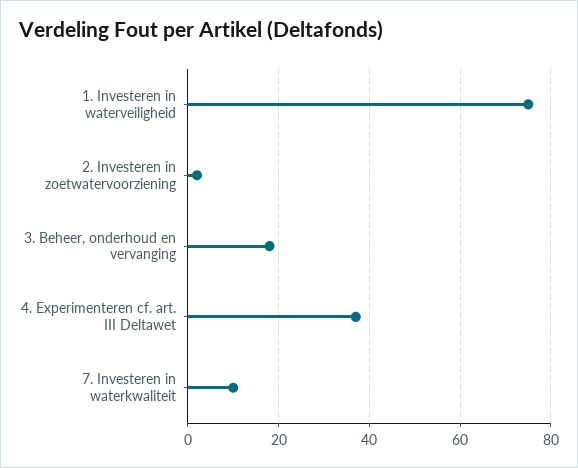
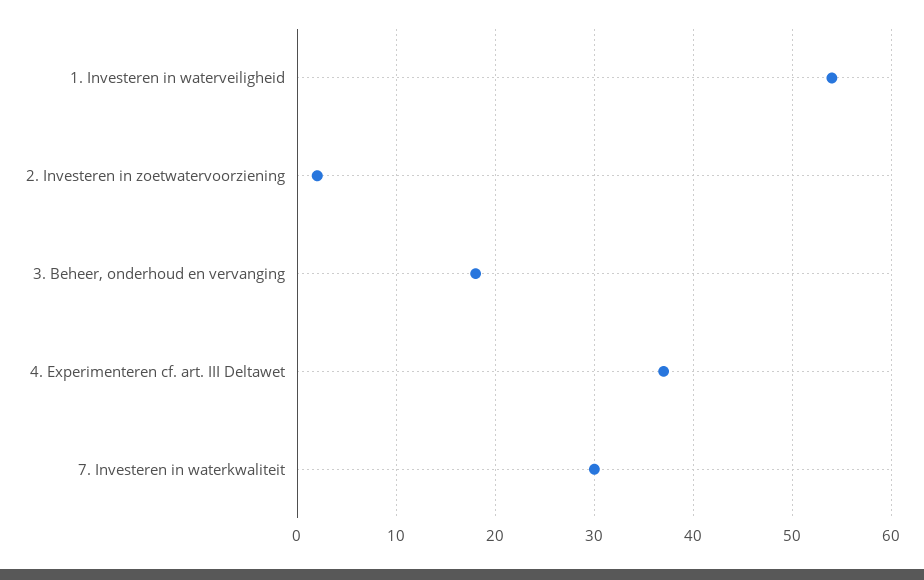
1. Investeren in waterveiligheid: 75 -> 54
7. Investeren in waterkwaliteit: 10 -> 30

